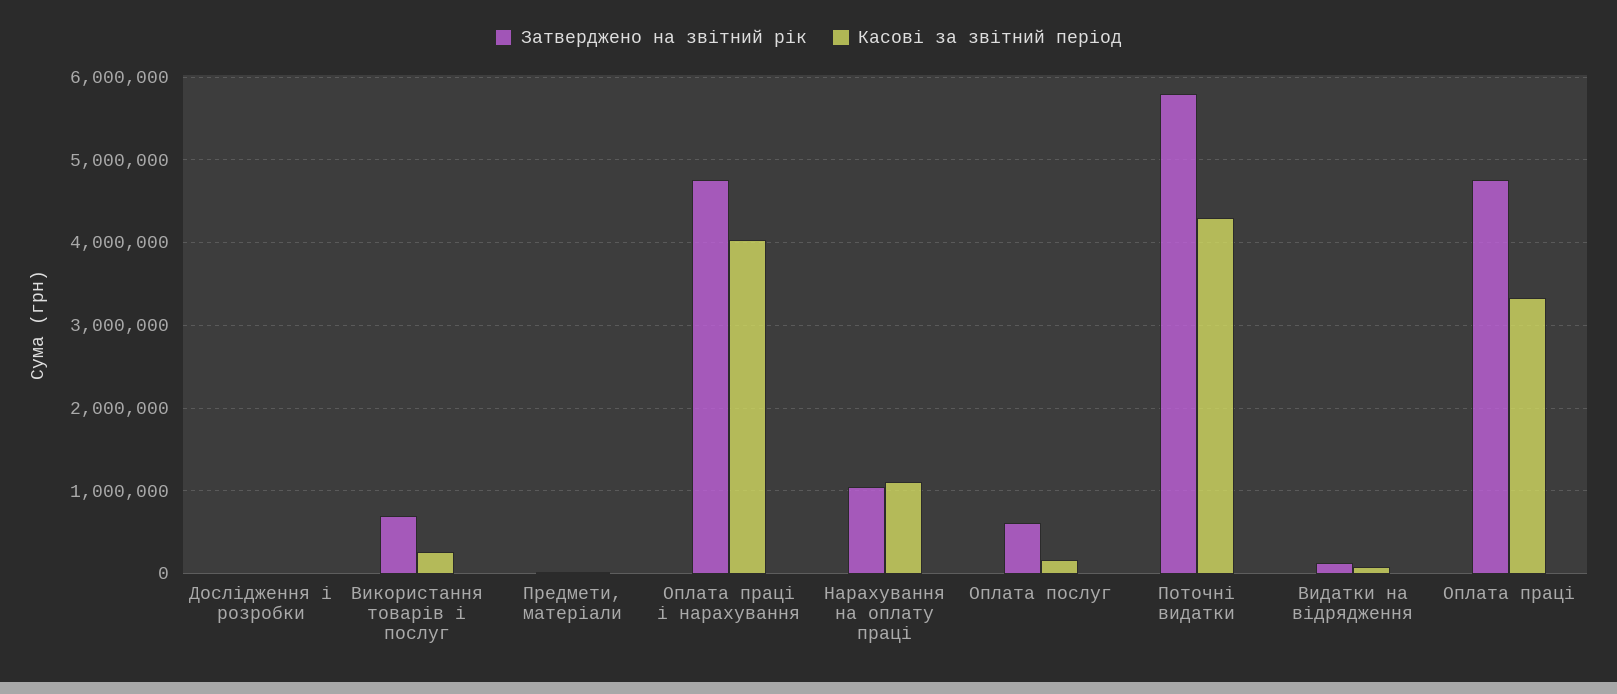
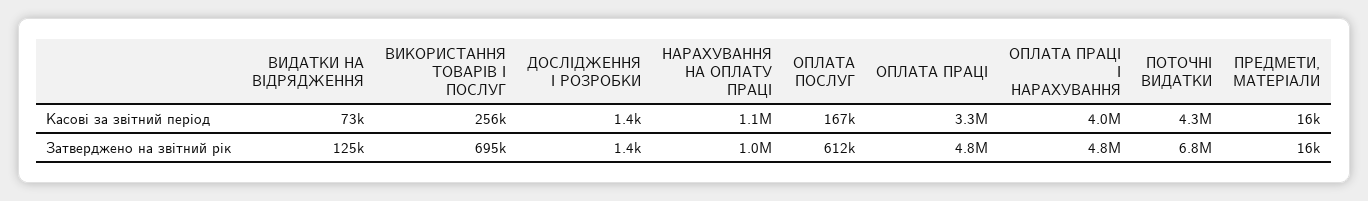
Затверджено на звітний рік, Поточні видатки: 5800000 -> 6800000

